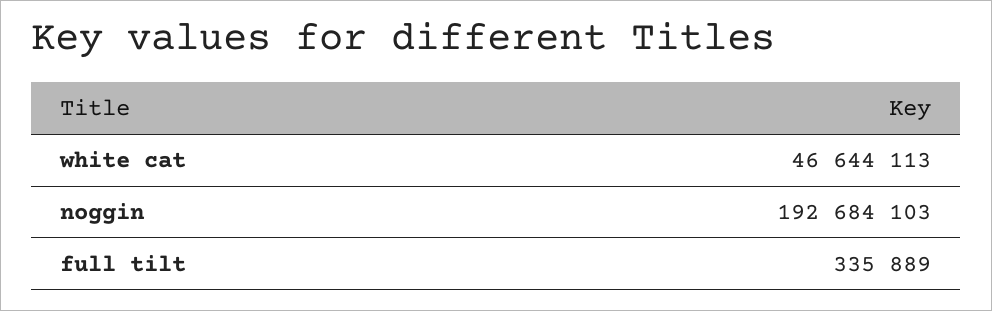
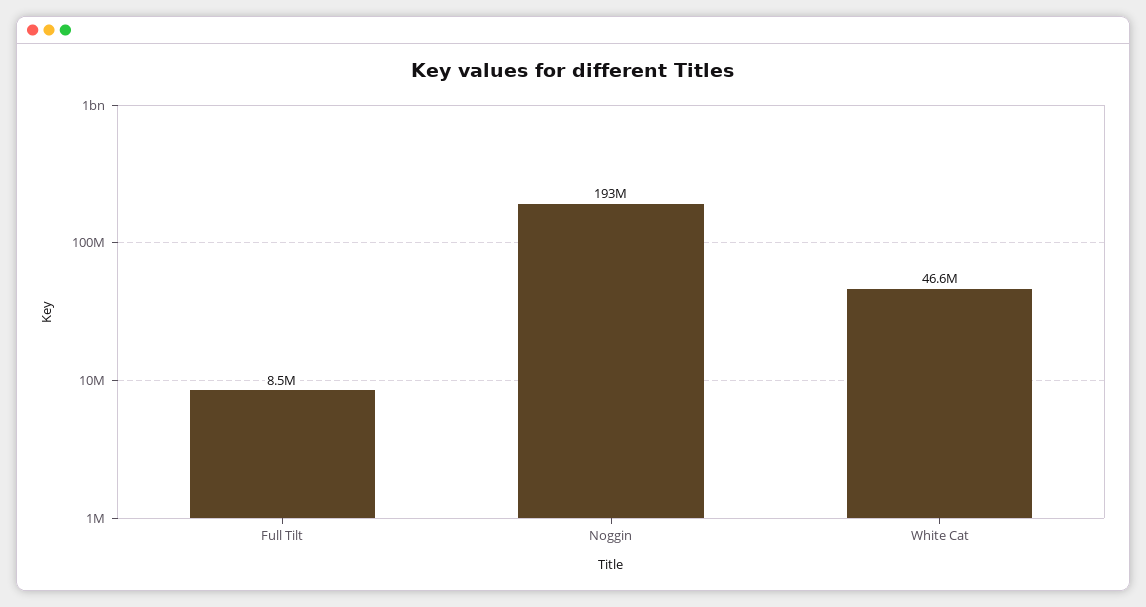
full tilt: 335889 -> 8500000

